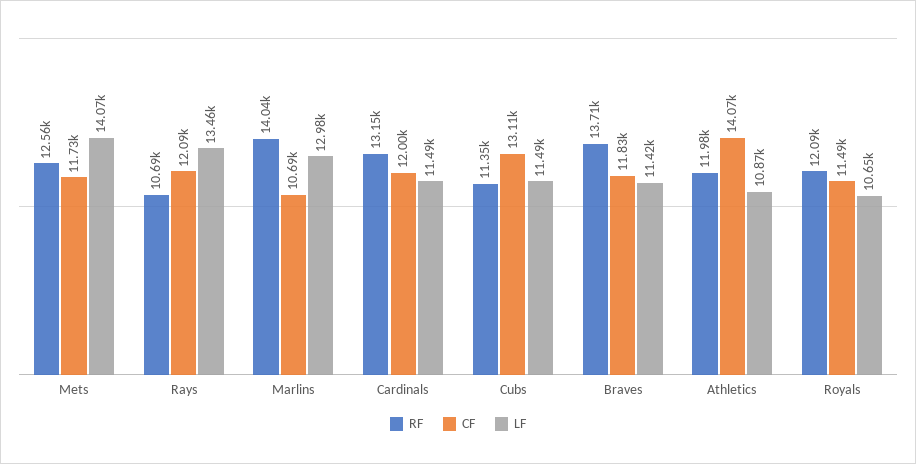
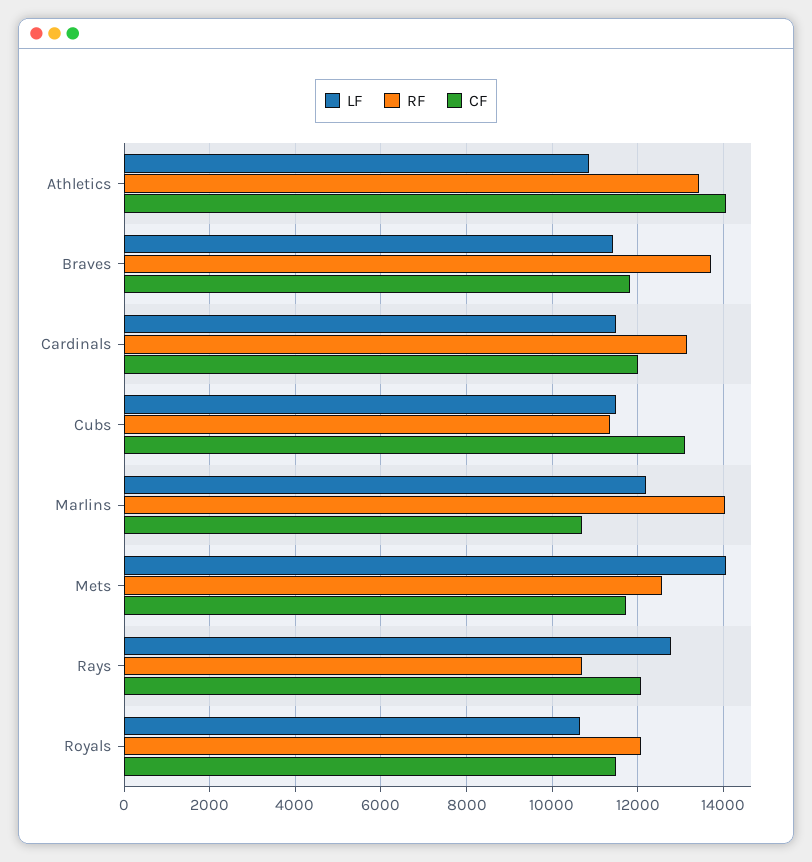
LF, Rays: 13460 -> 12800
LF, Marlins: 12980 -> 12200
RF, Athletics: 11980 -> 13400

